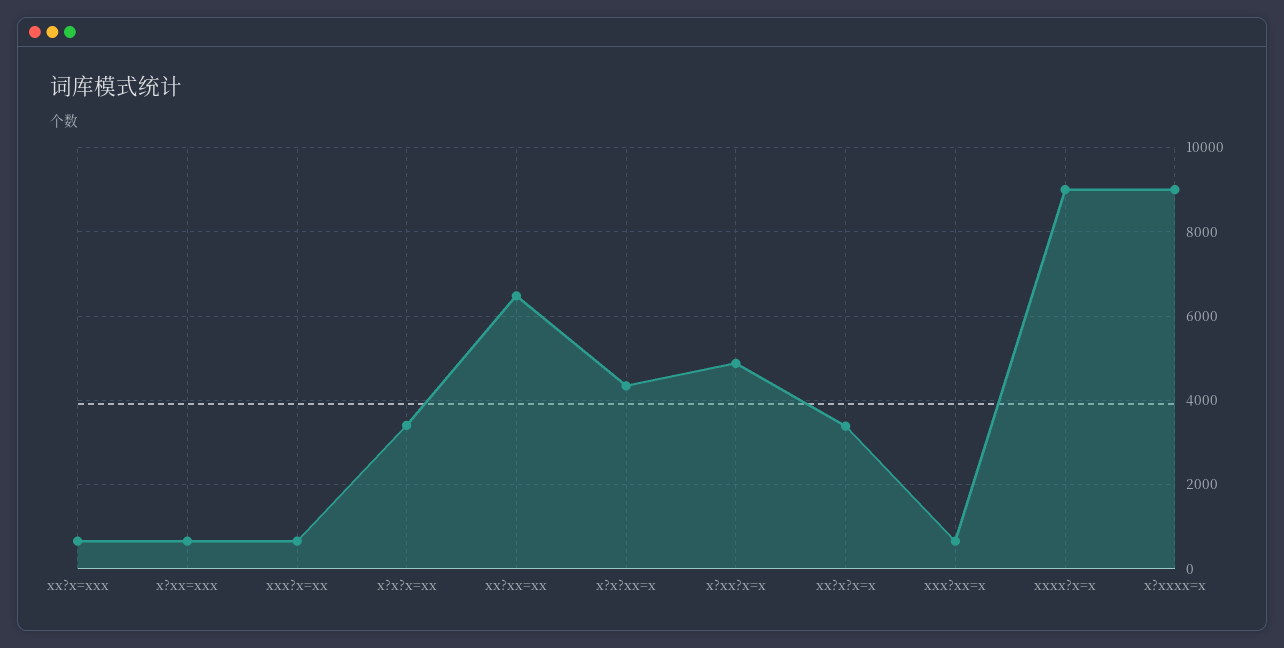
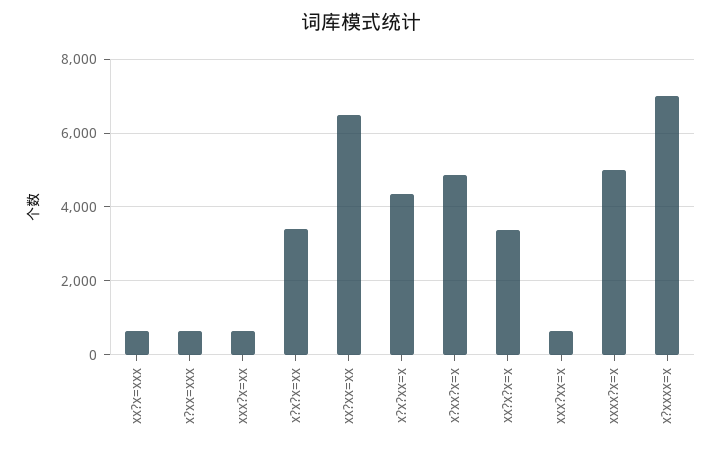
xxxx?x=x: 9000 -> 5000
x?xxxx=x: 9000 -> 7000

